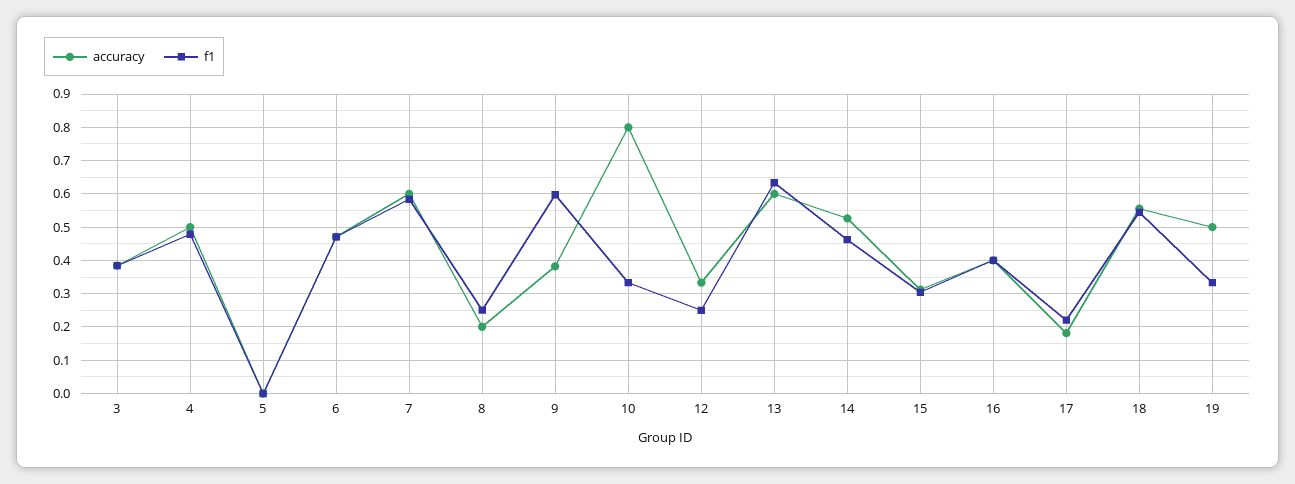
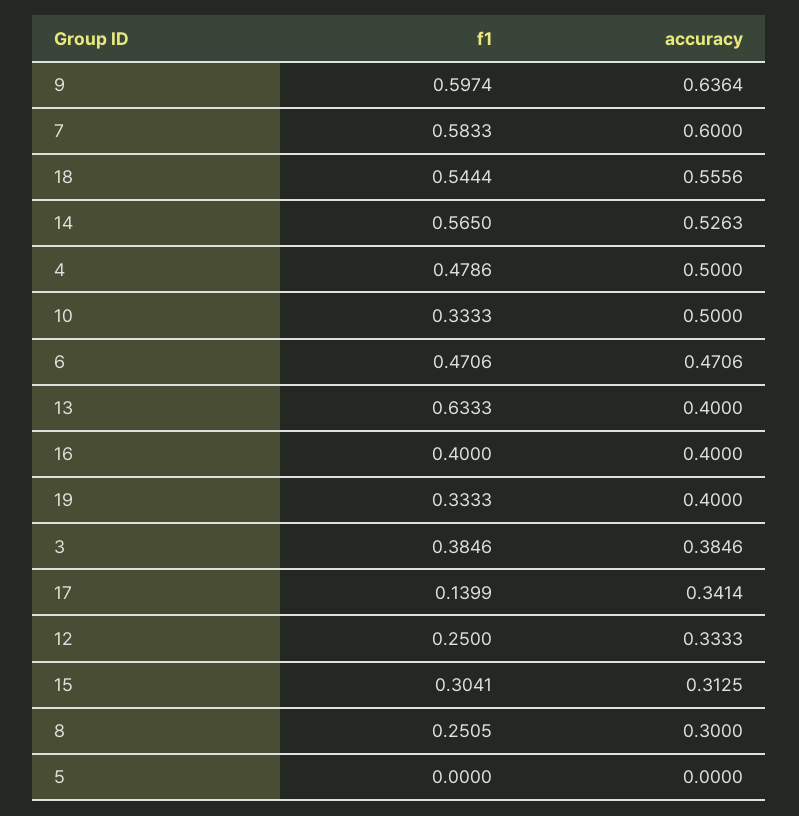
accuracy, 8: 0.2 -> 0.3
accuracy, 9: 0.38 -> 0.6364
accuracy, 10: 0.8 -> 0.5
accuracy, 13: 0.6 -> 0.4
f1, 14: 0.46 -> 0.565
accuracy, 17: 0.18 -> 0.3414
f1, 17: 0.22 -> 0.1399
accuracy, 19: 0.5 -> 0.4

